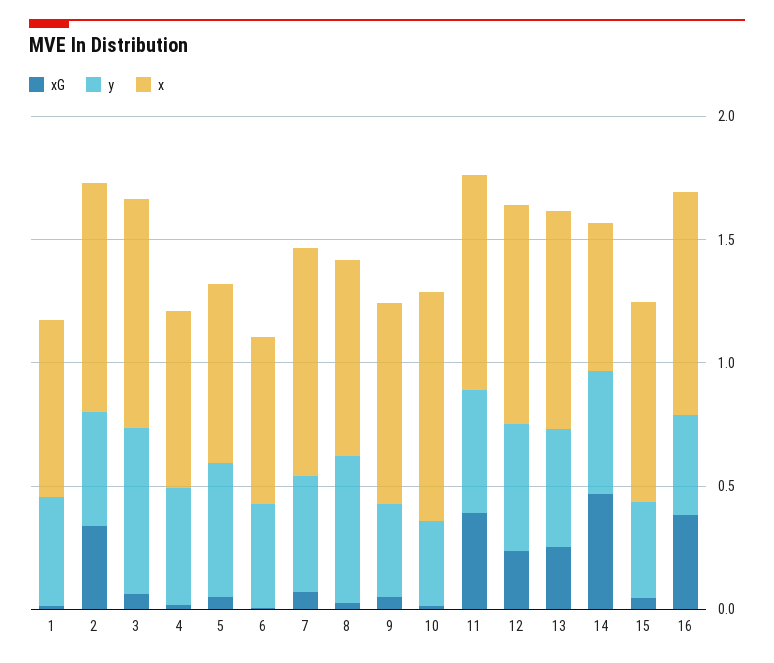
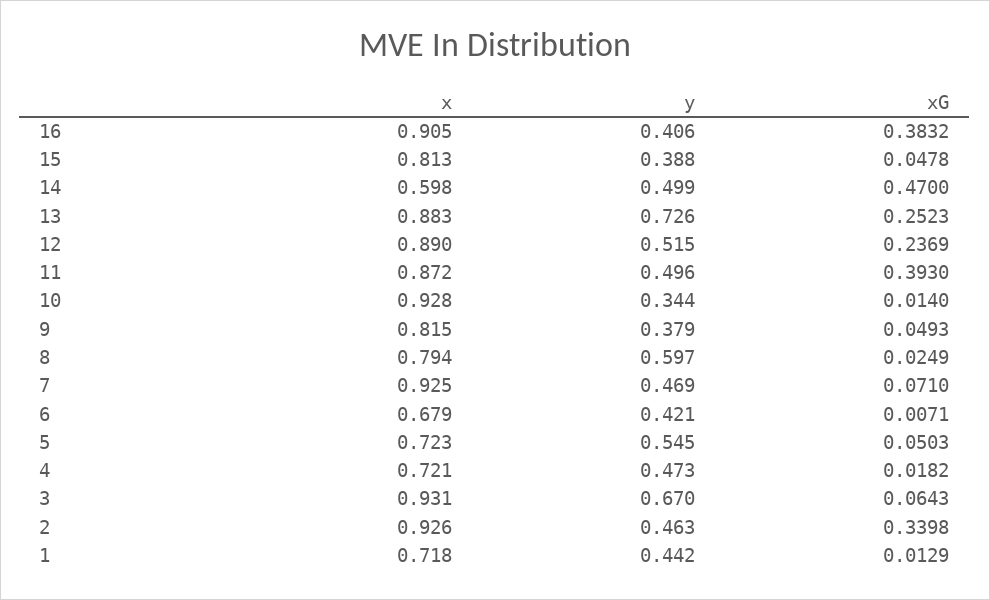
y, 13: 0.5 -> 0.726

